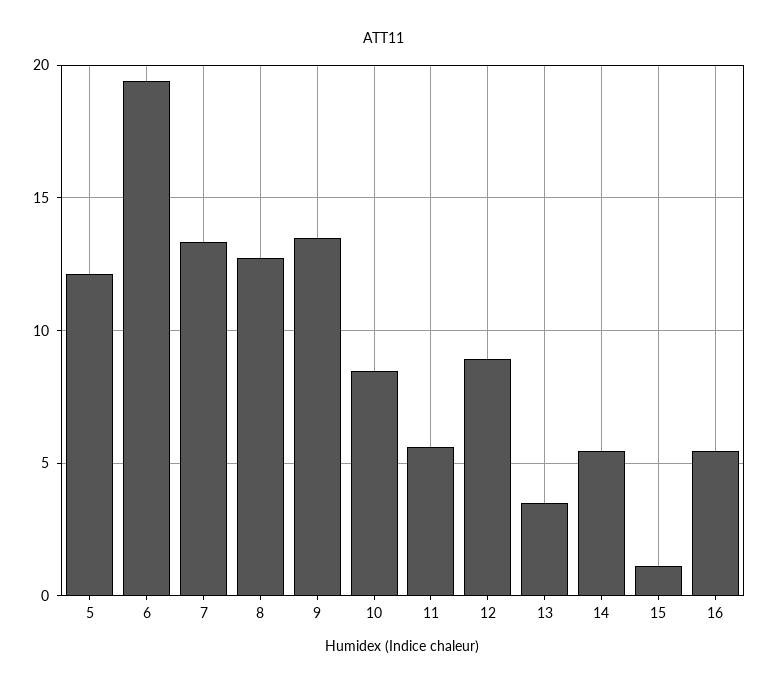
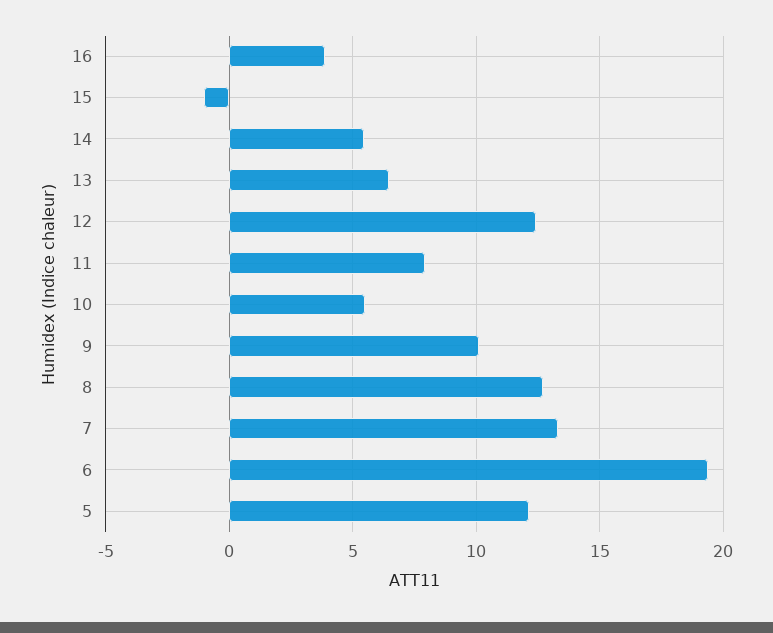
9: 13.5 -> 10
10: 8.5 -> 5.5
11: 5.5 -> 8
12: 9 -> 12.5
13: 3.5 -> 6.5
15: 1 -> -1
16: 5.5 -> 4

